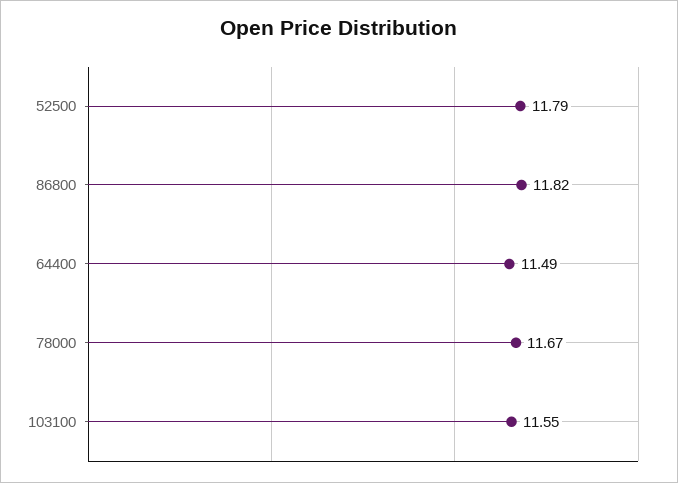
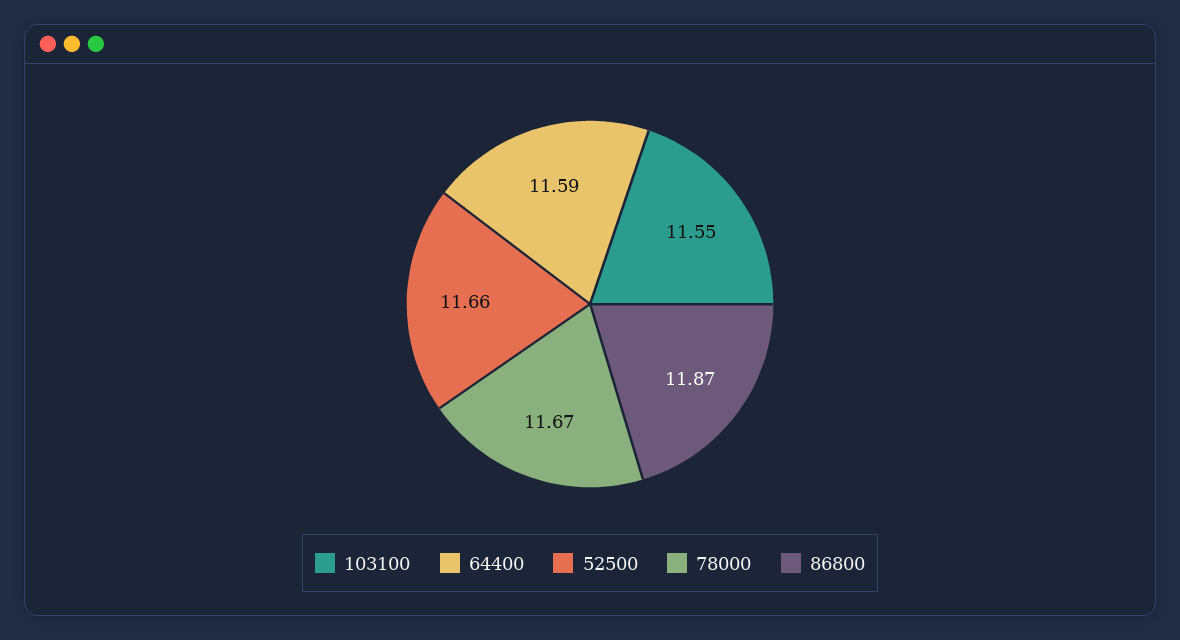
52500: 11.79 -> 11.66
86800: 11.82 -> 11.87
64400: 11.49 -> 11.59

